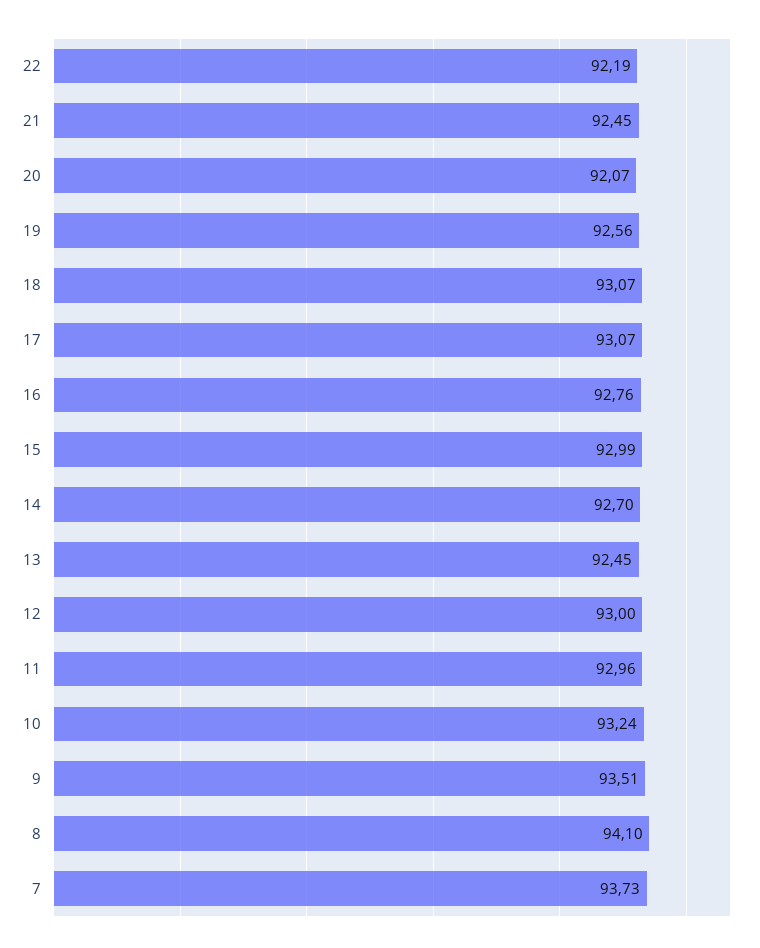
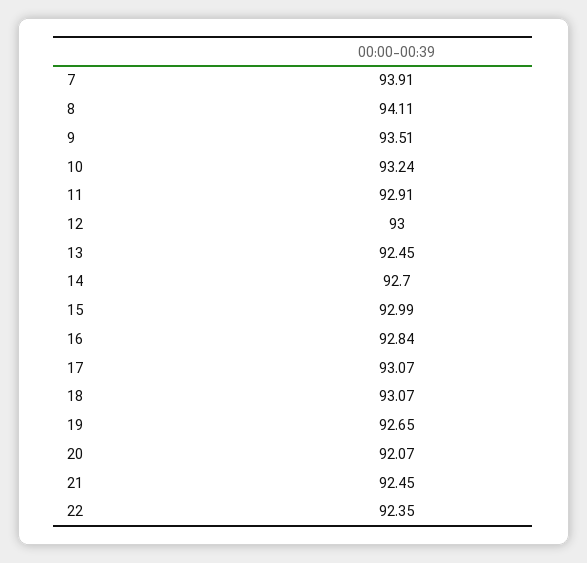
22: 92.19 -> 92.35
19: 92.56 -> 92.65
16: 92.76 -> 92.84
11: 92.96 -> 92.91
8: 94.1 -> 94.11
7: 93.73 -> 93.91

